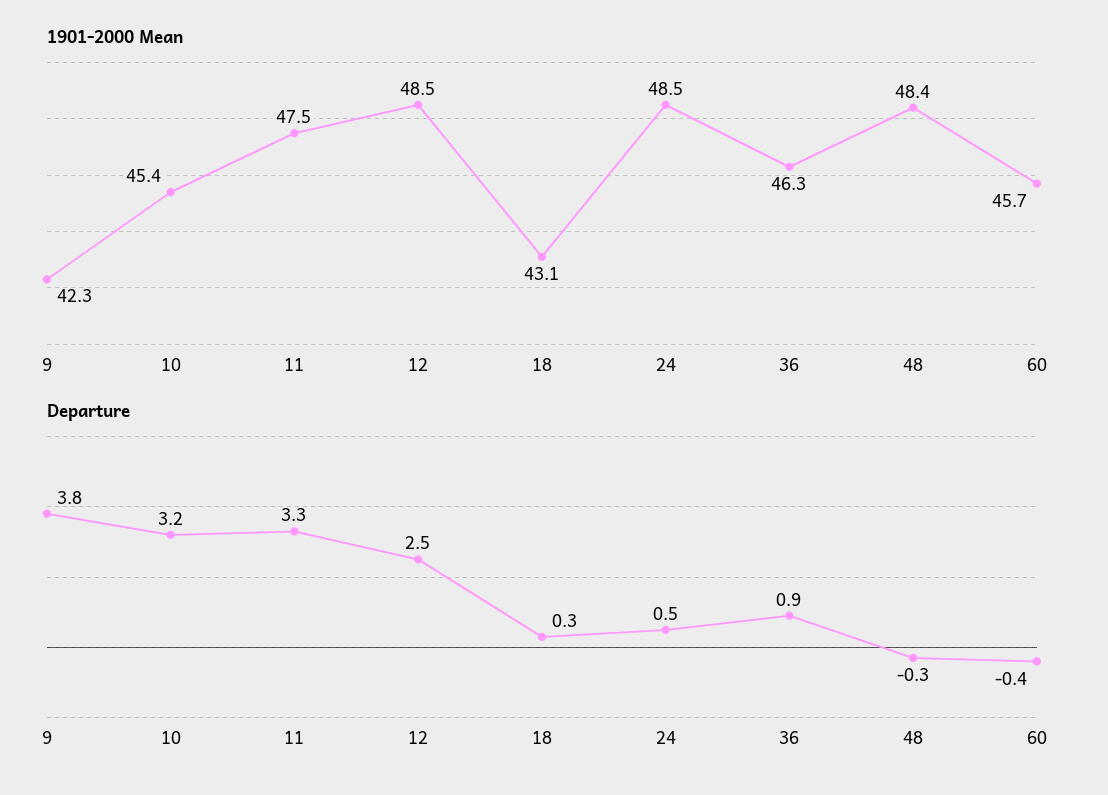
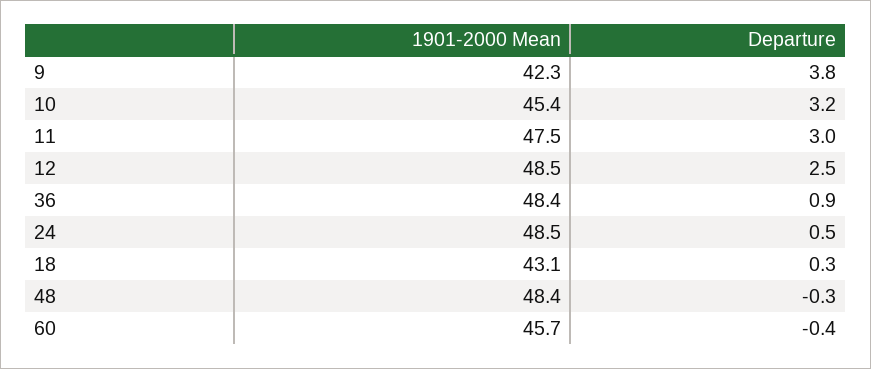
1901-2000 Mean, 36: 46.3 -> 48.4
Departure, 11: 3.3 -> 3

